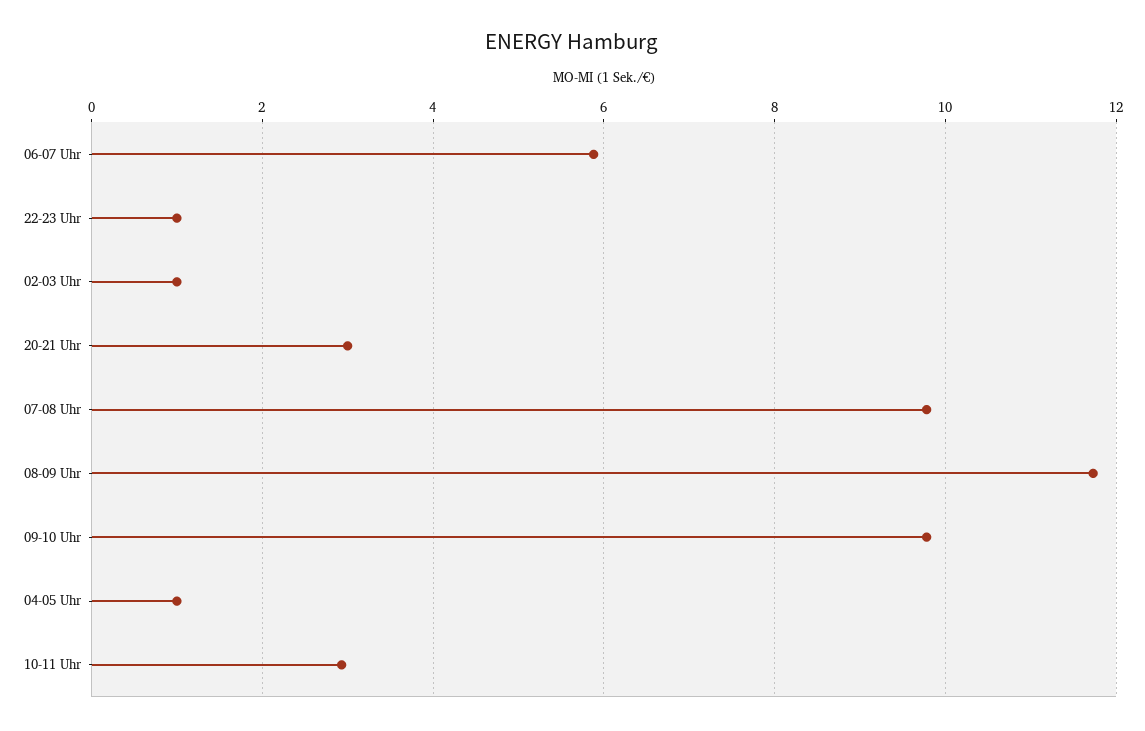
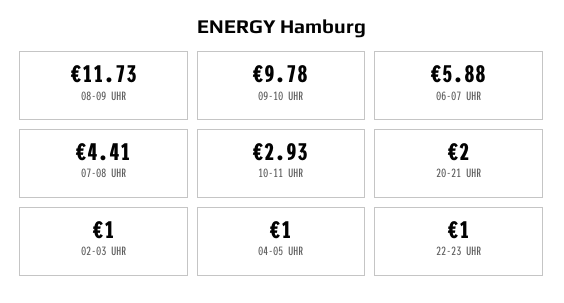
20-21 Uhr: 3 -> 2
07-08 Uhr: 9.8 -> 4.41

